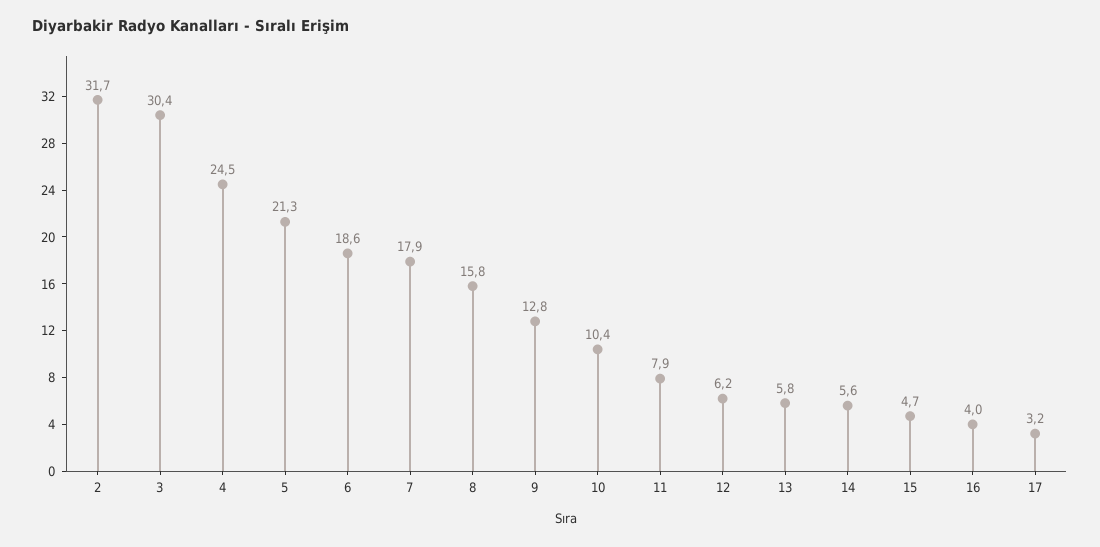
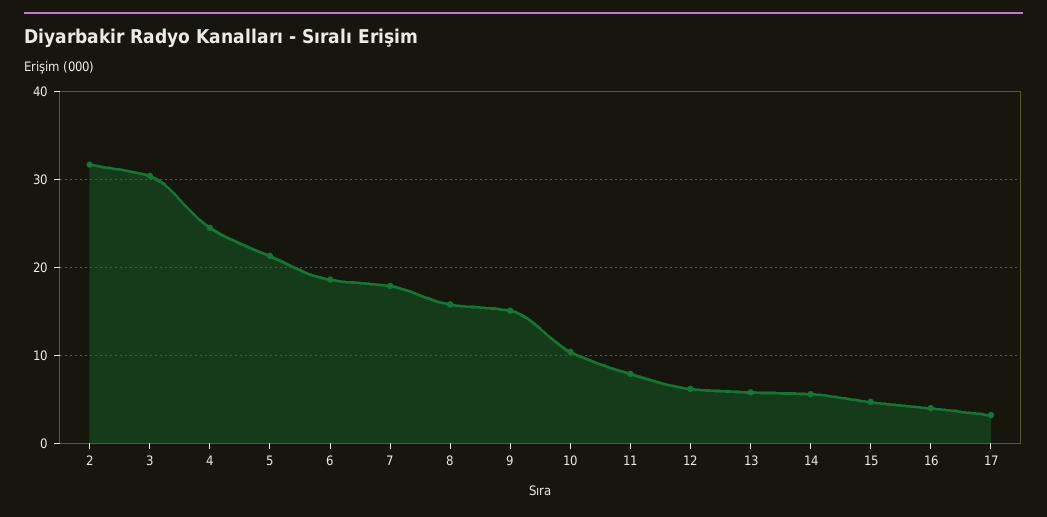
9: 12.8 -> 15

